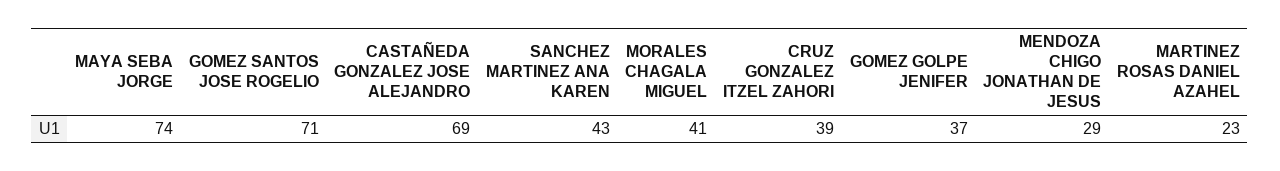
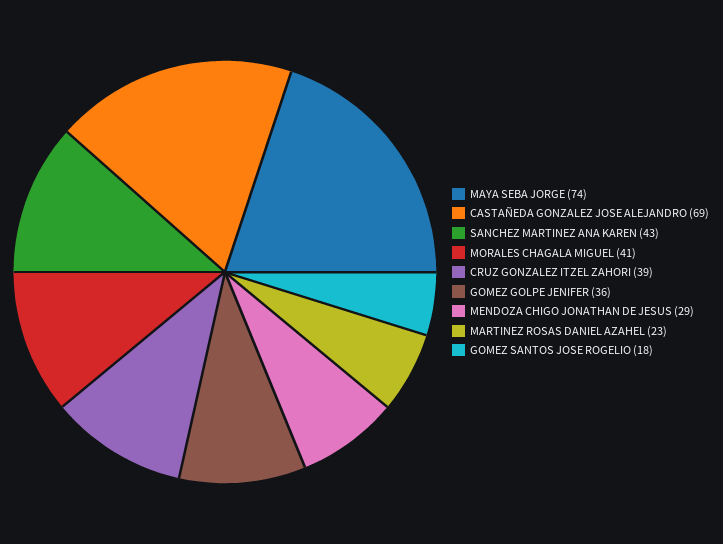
GOMEZ SANTOS JOSE ROGELIO: 71 -> 18
GOMEZ GOLPE JENIFER: 37 -> 36

